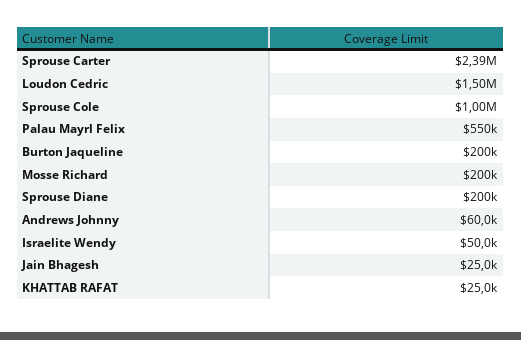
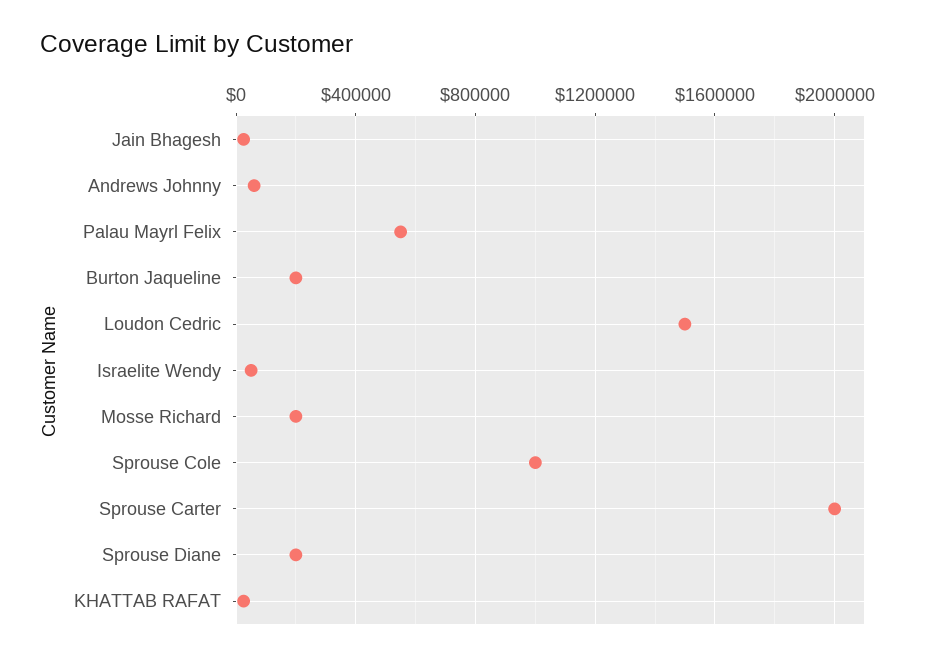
Sprouse Carter: 2390000 -> 2000000

